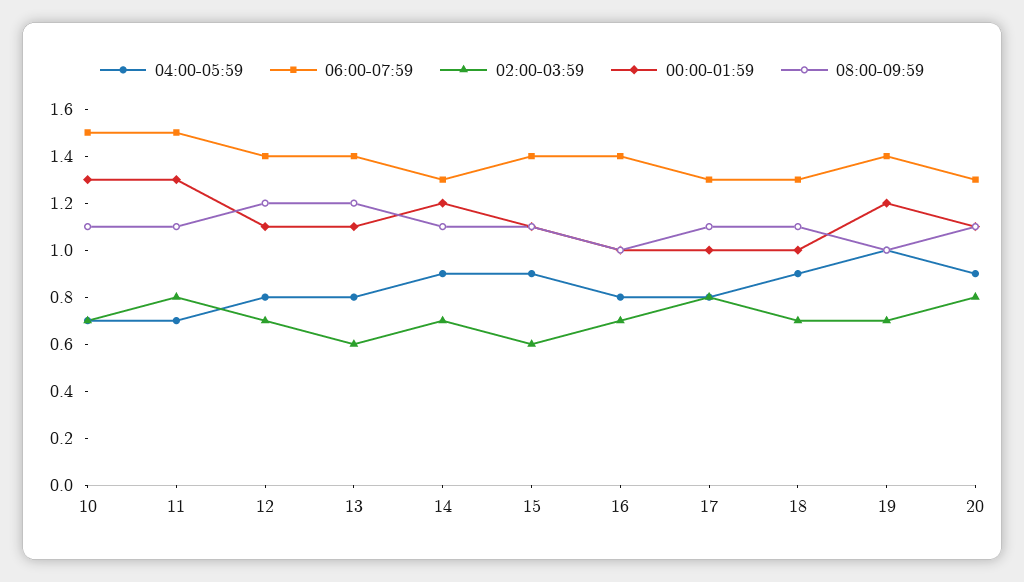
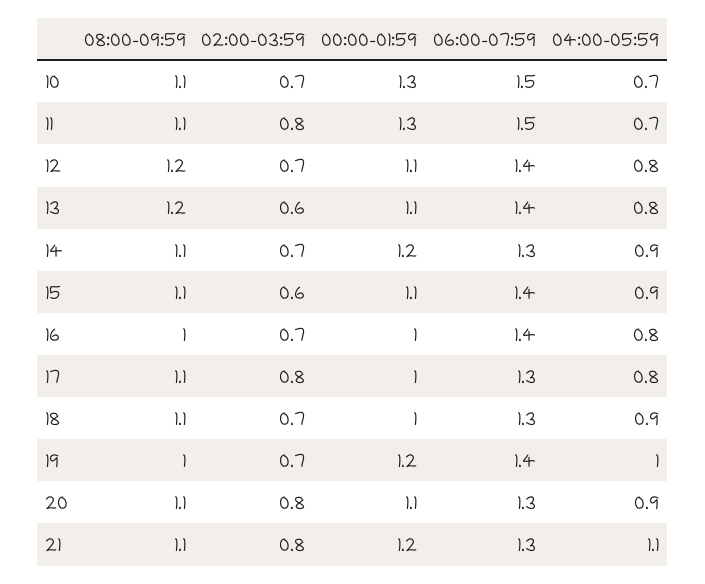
08:00-09:59, 21: none -> 1.1
02:00-03:59, 21: none -> 0.8
00:00-01:59, 21: none -> 1.2
06:00-07:59, 21: none -> 1.3
04:00-05:59, 21: none -> 1.1

